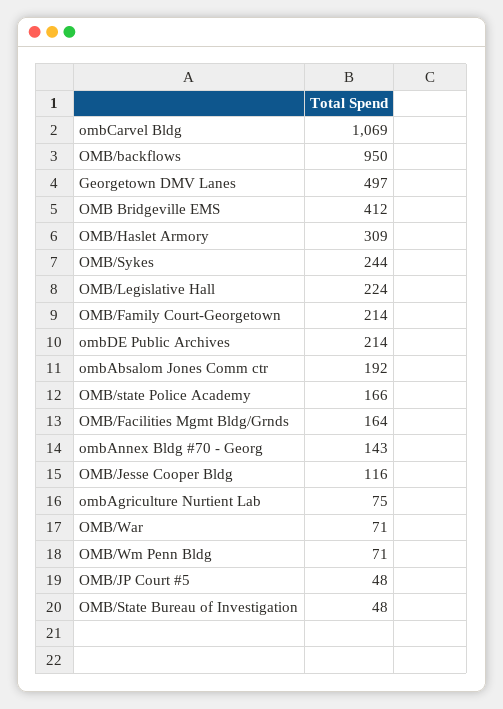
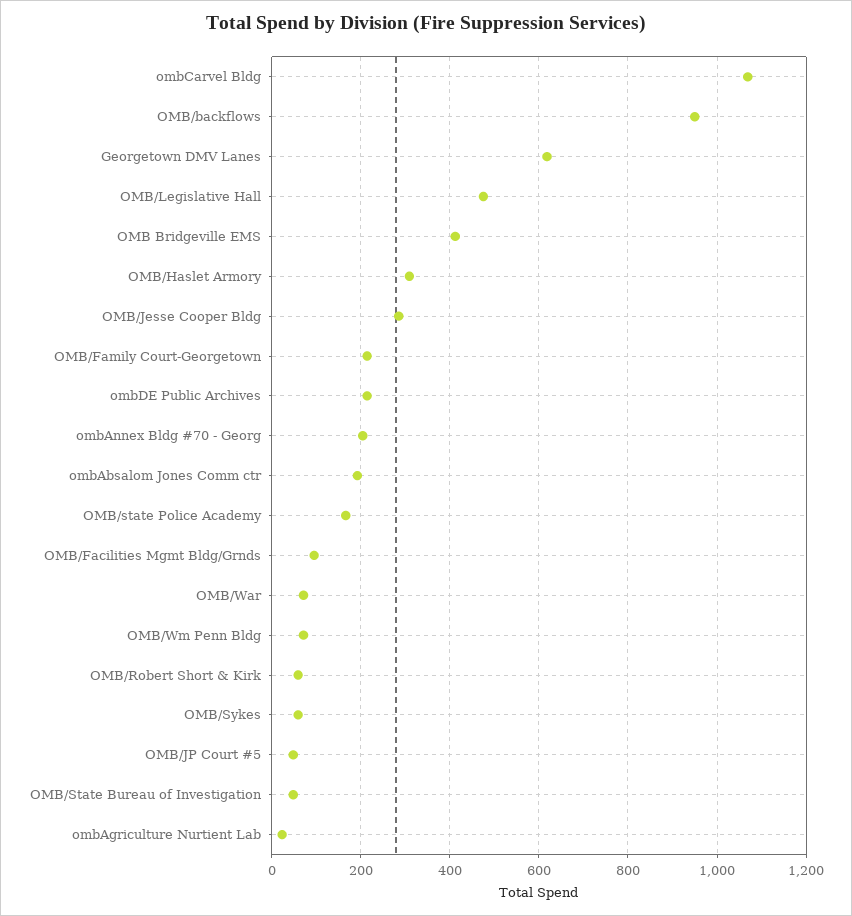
Georgetown DMV Lanes: 497 -> 620
OMB/Sykes: 244 -> 60
OMB/Legislative Hall: 224 -> 480
OMB/Facilities Mgmt Bldg/Grnds: 164 -> 100
ombAnnex Bldg #70 - Georg: 143 -> 200
OMB/Jesse Cooper Bldg: 116 -> 280
ombAgriculture Nurtient Lab: 75 -> 20
OMB/Robert Short & Kirk: none -> 60

